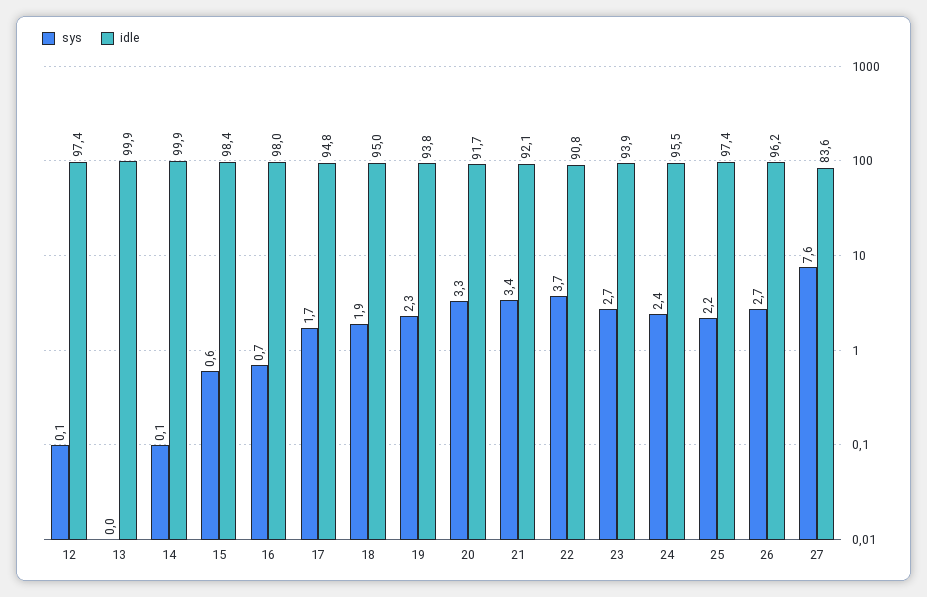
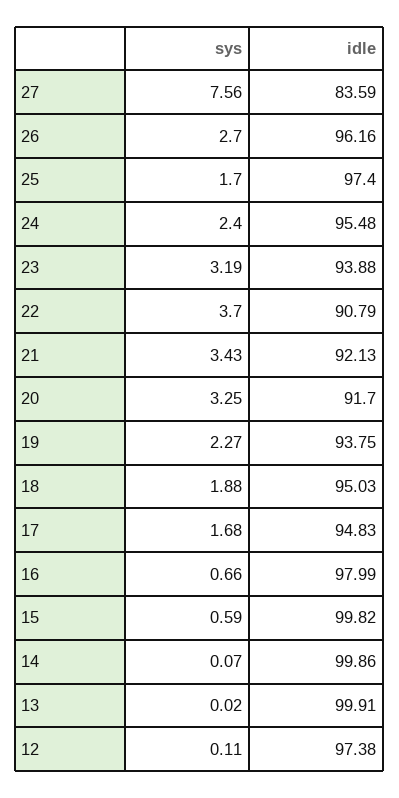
idle, 15: 98.4 -> 99.82
sys, 23: 2.7 -> 3.19
sys, 25: 2.2 -> 1.7

